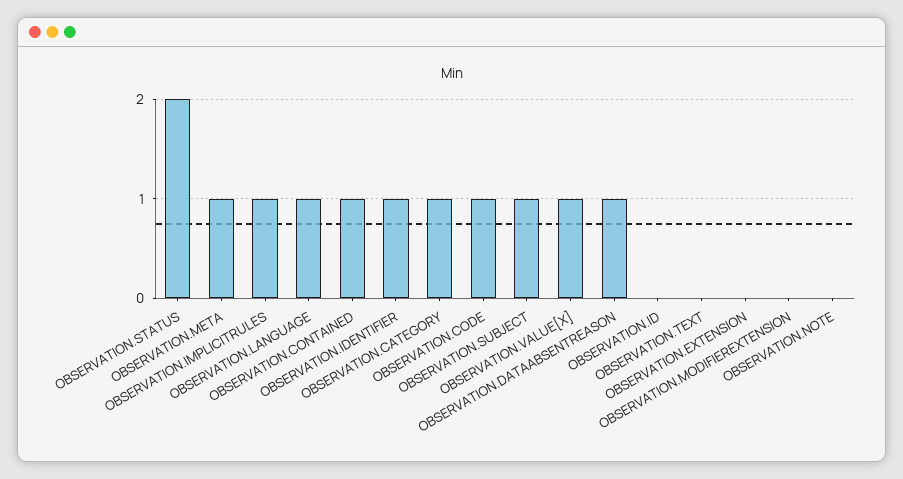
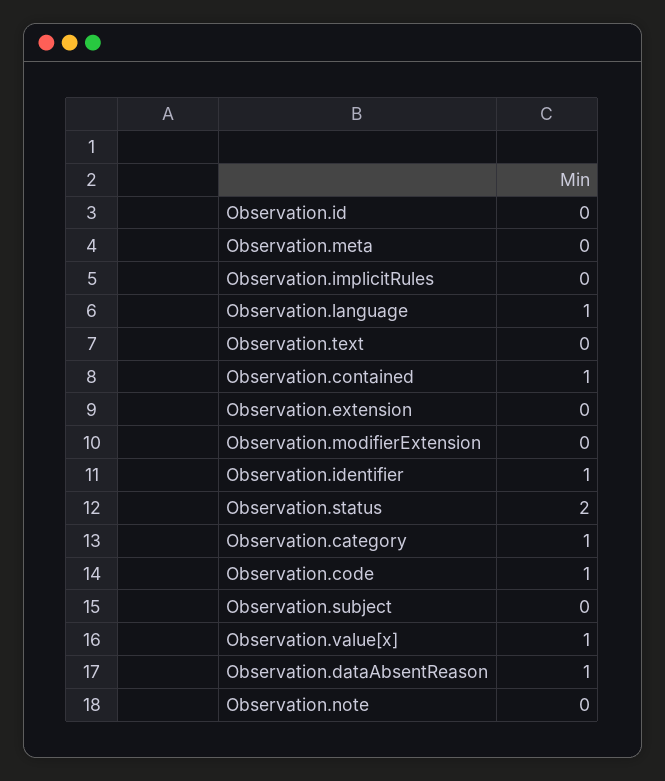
OBSERVATION.META: 1 -> 0
OBSERVATION.IMPLICITRULES: 1 -> 0
OBSERVATION.SUBJECT: 1 -> 0

